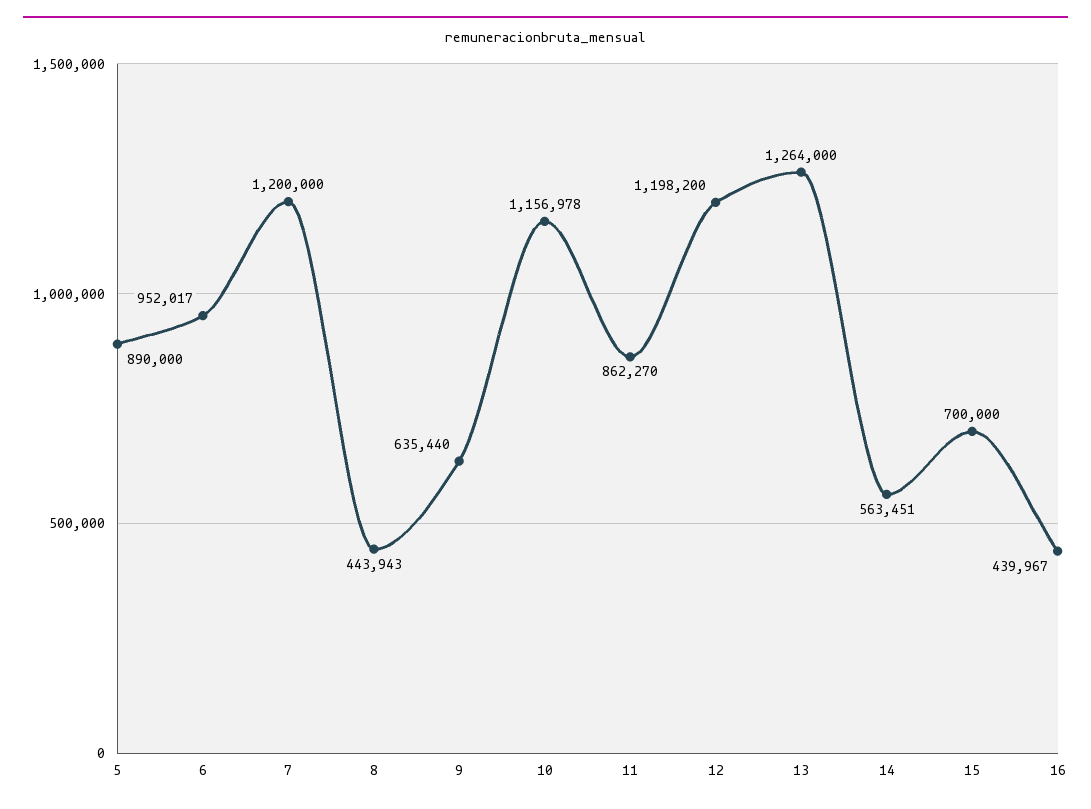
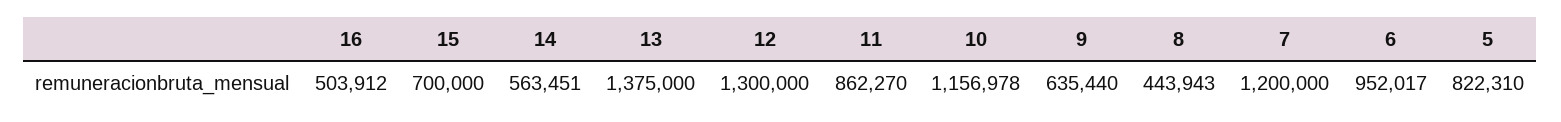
5: 890000 -> 822310
12: 1198200 -> 1300000
13: 1264000 -> 1375000
16: 439967 -> 503912

